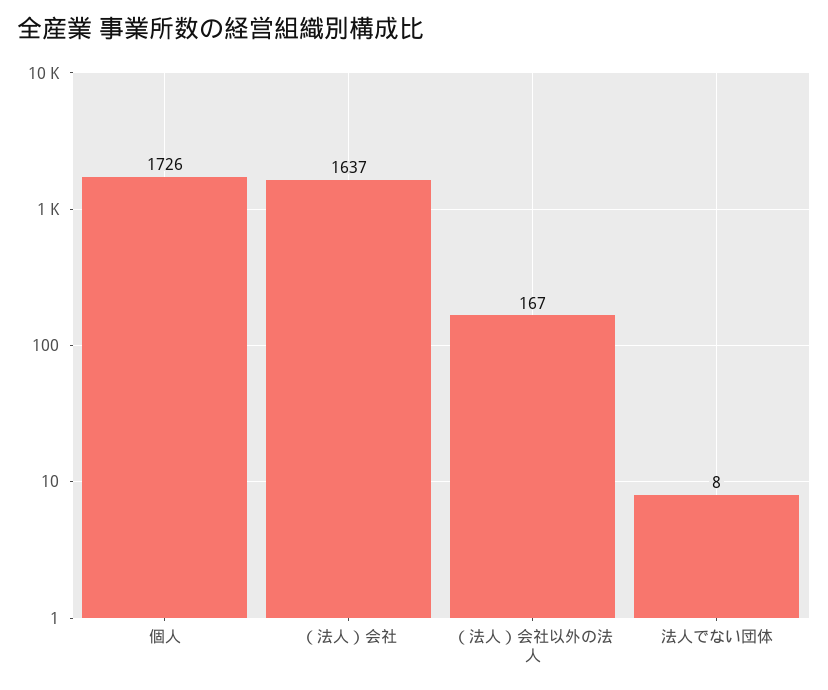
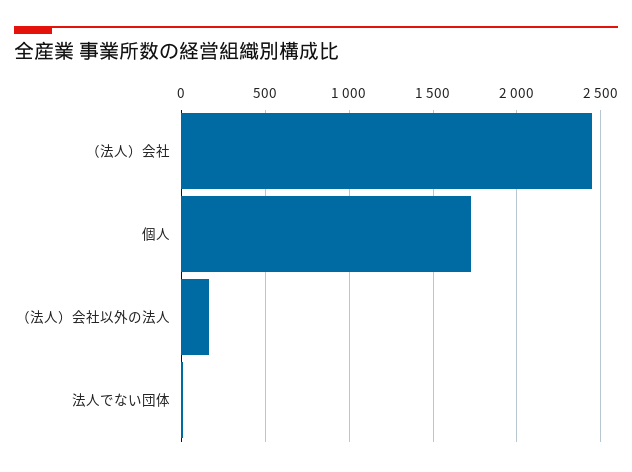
（法人）会社: 1637 -> 2450

